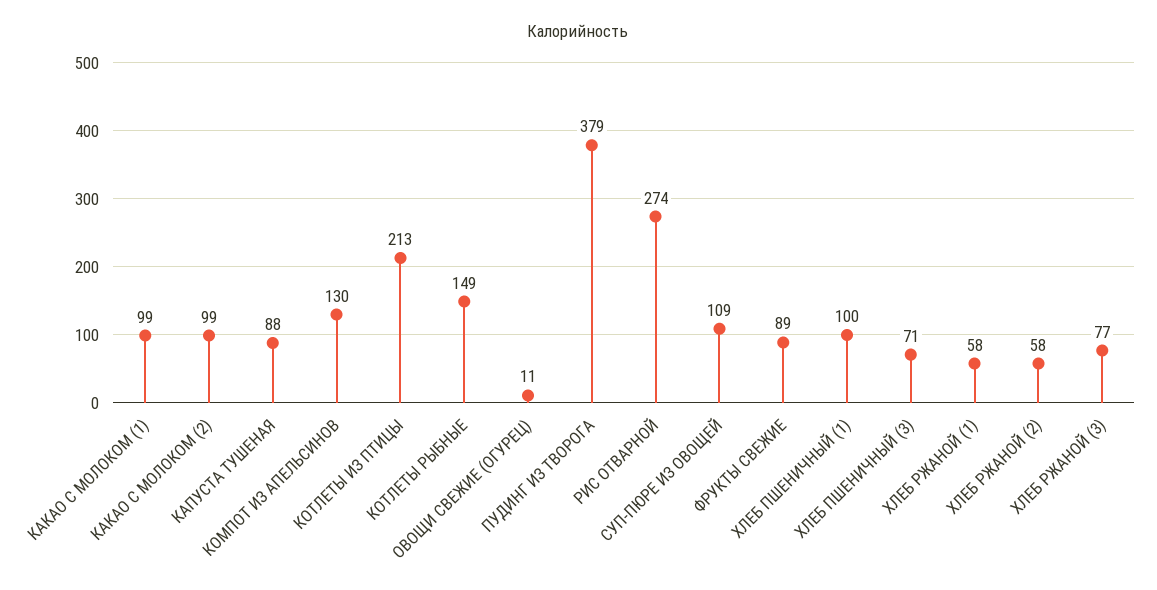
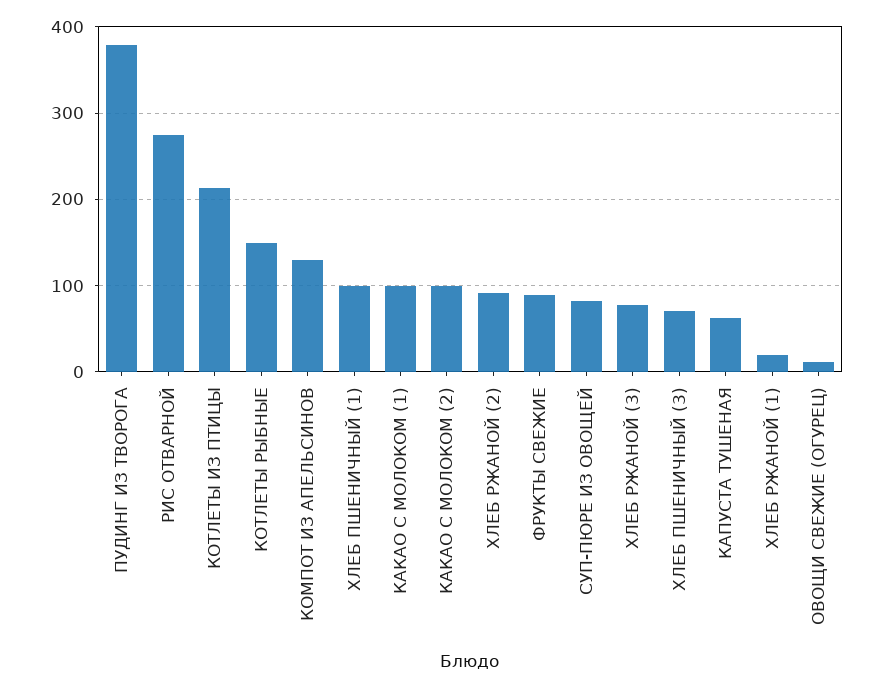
КАПУСТА ТУШЕНАЯ: 88 -> 60
СУП-ПЮРЕ ИЗ ОВОЩЕЙ: 109 -> 80
ХЛЕБ РЖАНОЙ (1): 58 -> 20
ХЛЕБ РЖАНОЙ (2): 58 -> 90

